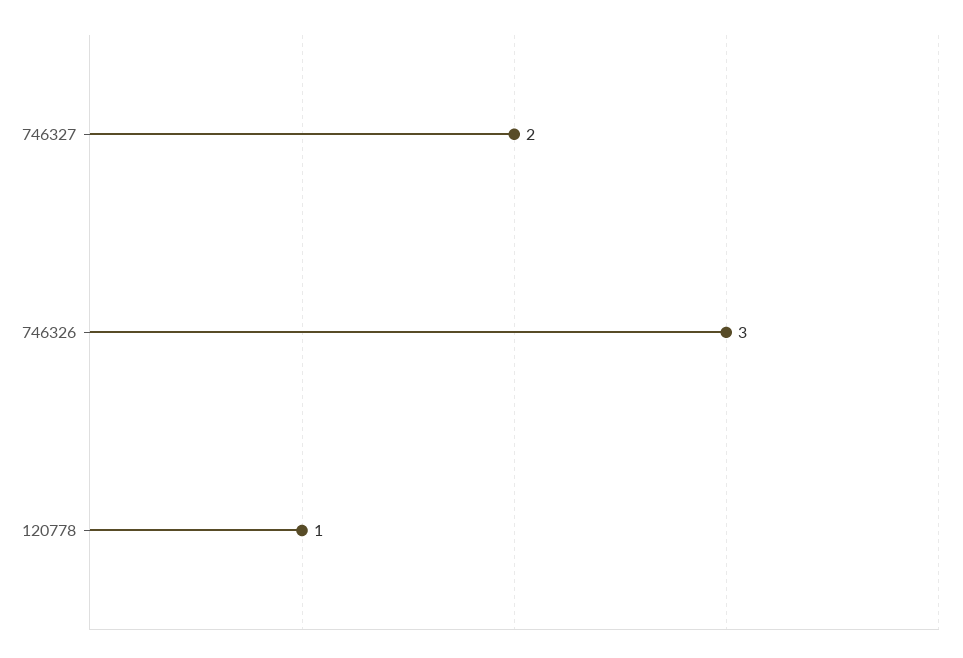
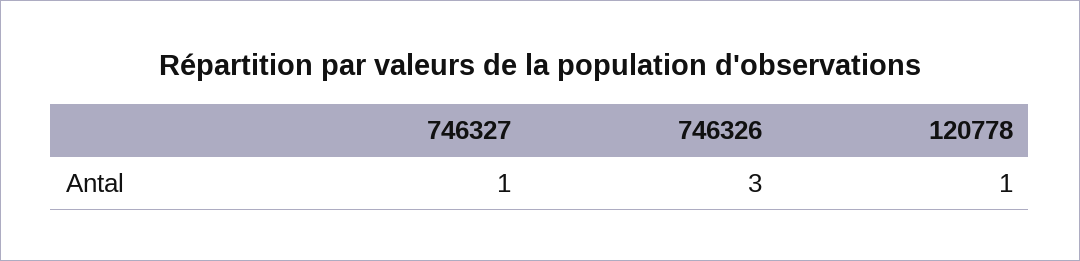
746327: 2 -> 1

